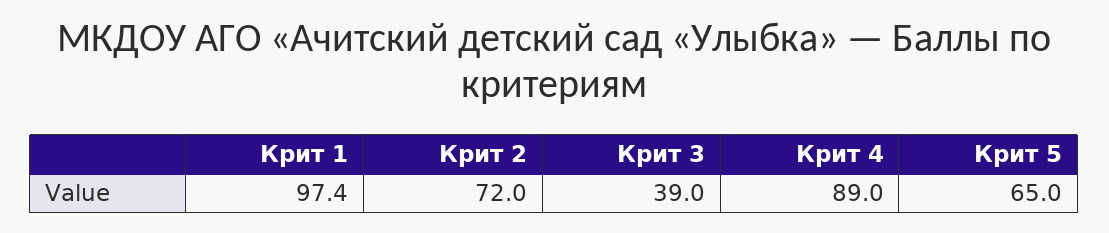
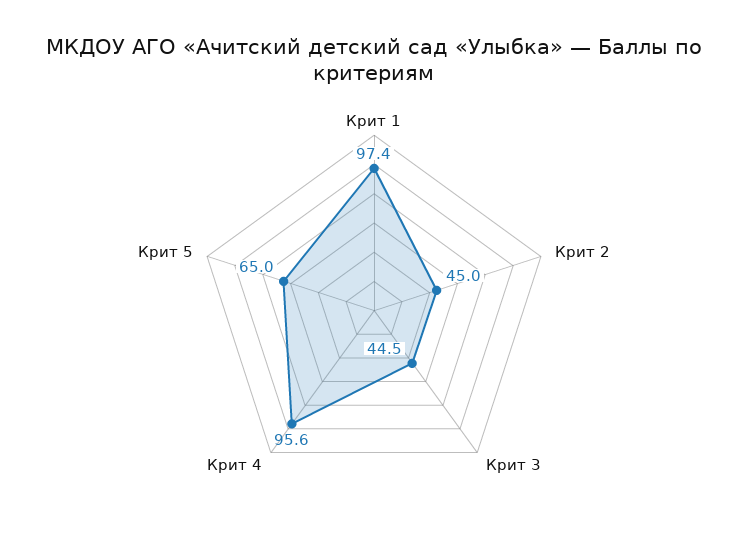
Крит 2: 72 -> 45
Крит 3: 39 -> 44.5
Крит 4: 89 -> 95.6

